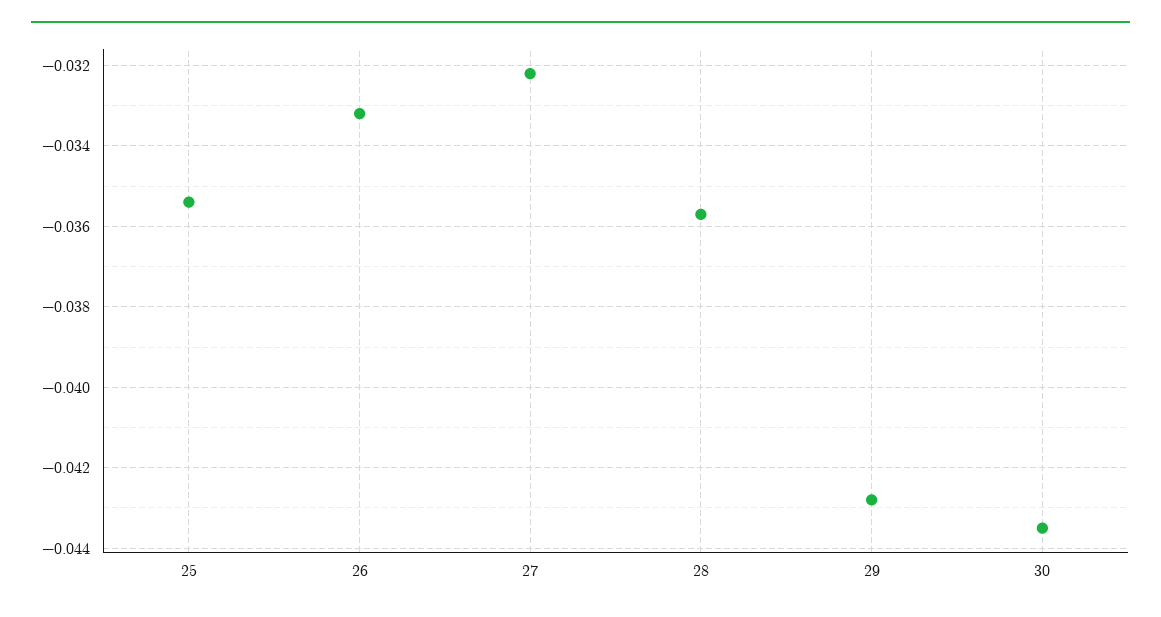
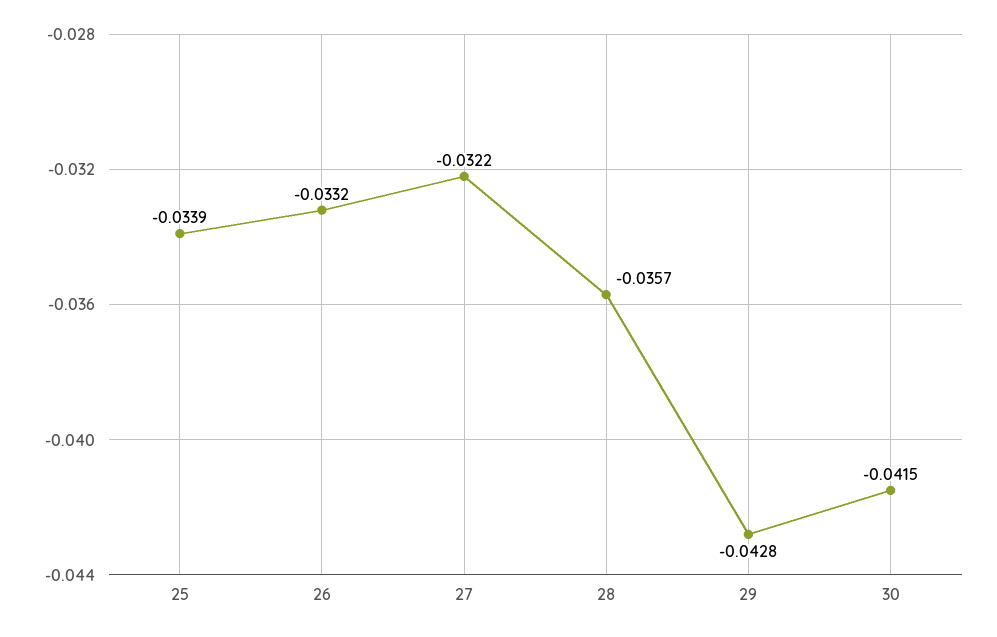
25: -0.0355 -> -0.0339
30: -0.0435 -> -0.0415

